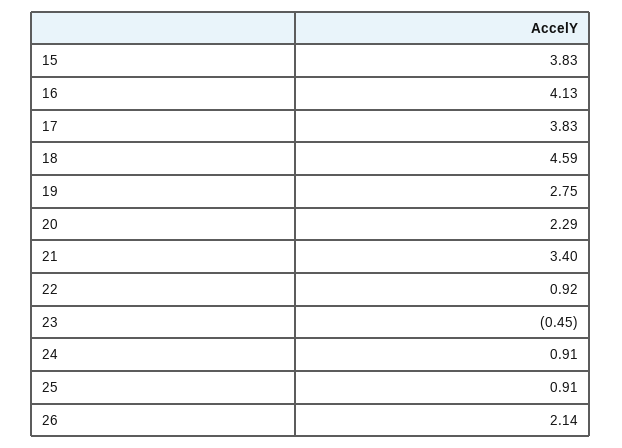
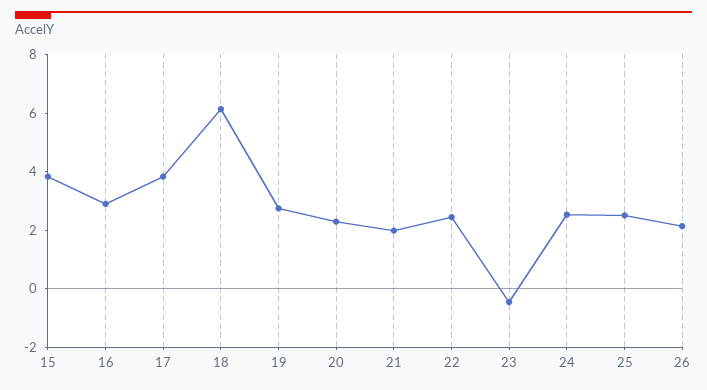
16: 4.13 -> 3
18: 4.59 -> 6
21: 3.4 -> 2
22: 0.92 -> 2.5
24: 0.91 -> 2.5
25: 0.91 -> 2.5

